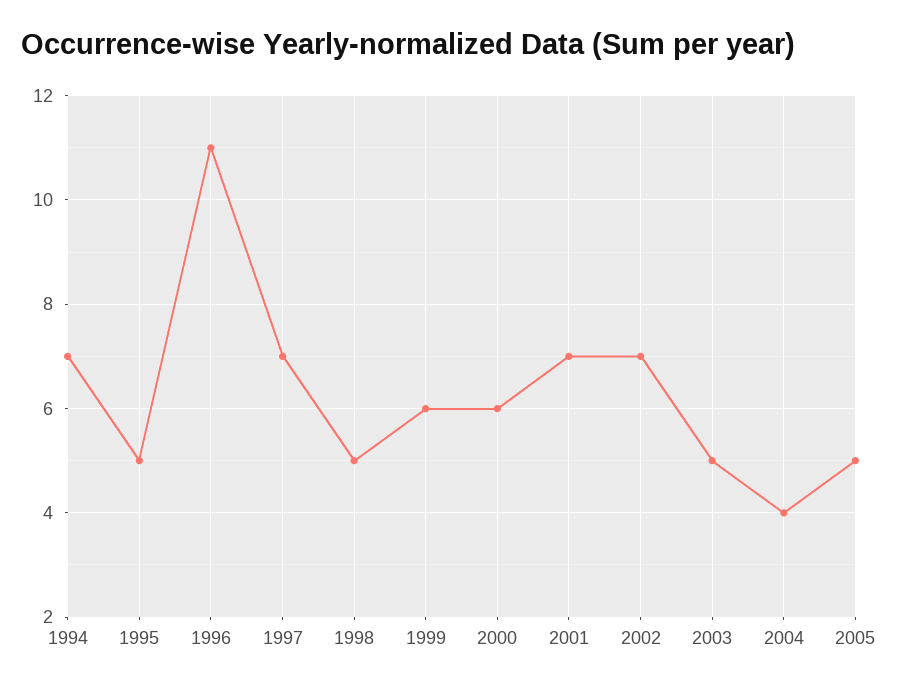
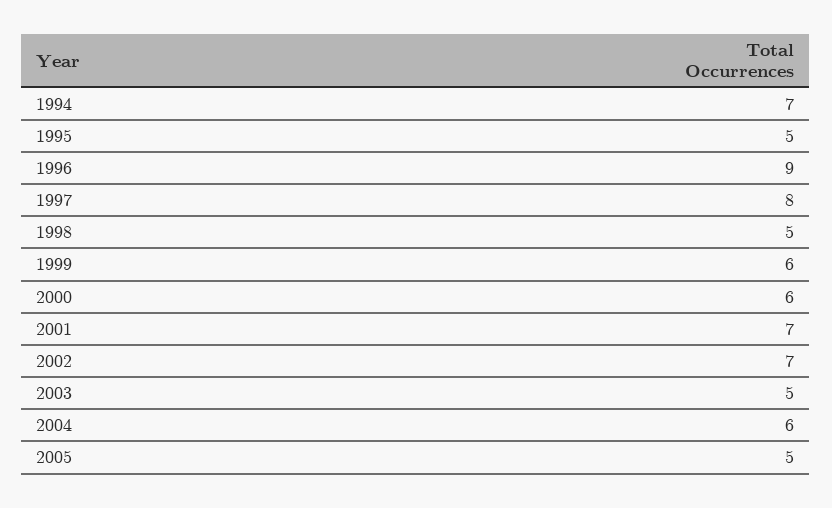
1996: 11 -> 9
1997: 7 -> 8
2004: 4 -> 6

